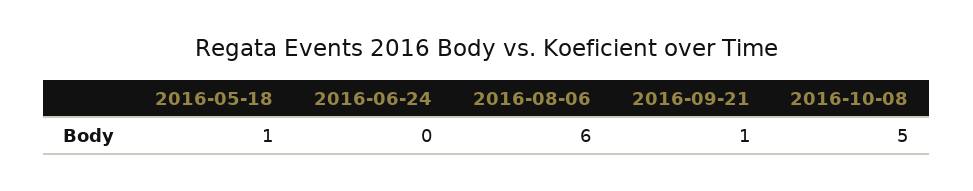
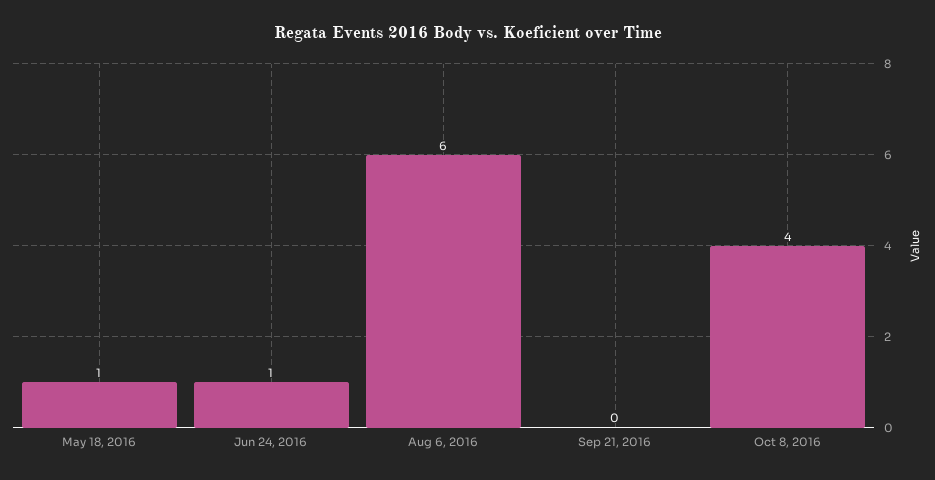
2016-06-24: 0 -> 1
2016-09-21: 1 -> 0
2016-10-08: 5 -> 4

